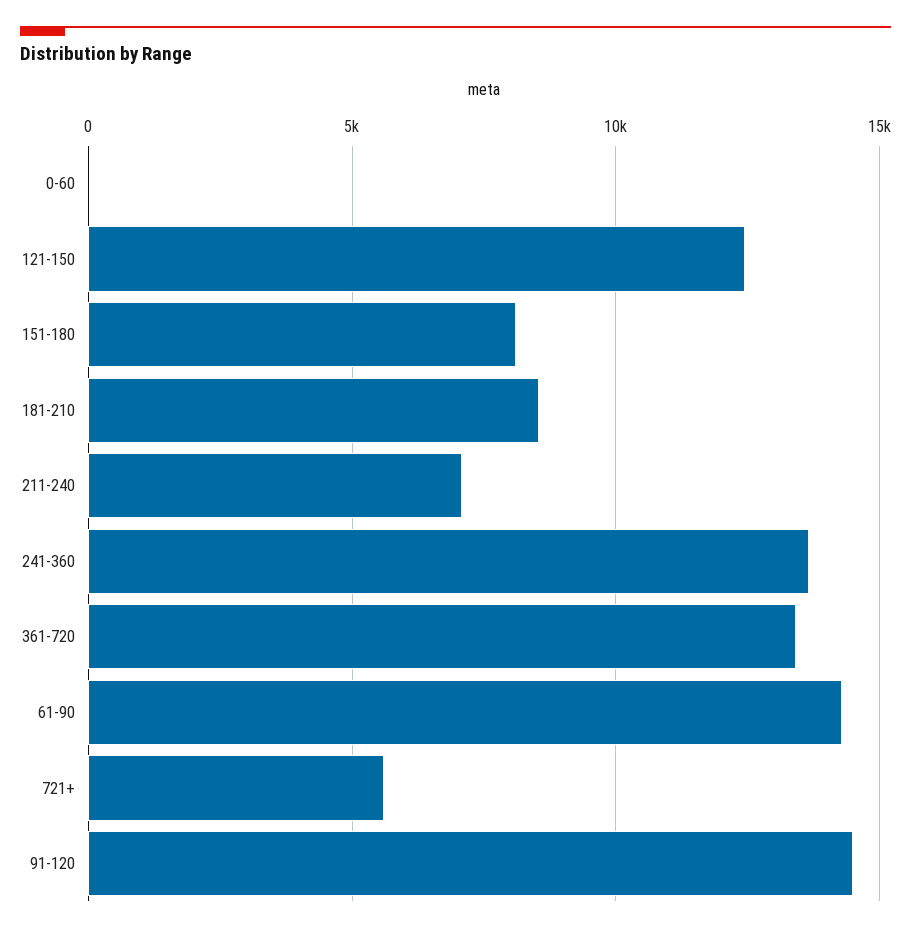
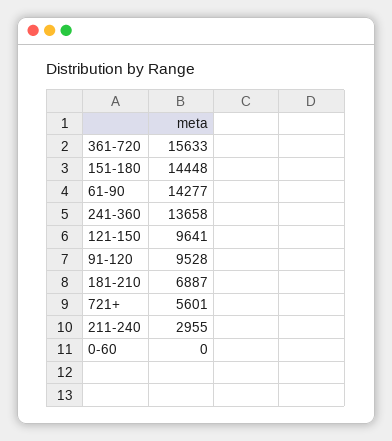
121-150: 12500 -> 9641
151-180: 8000 -> 14448
181-210: 8500 -> 6887
211-240: 7000 -> 2955
361-720: 13500 -> 15633
91-120: 14500 -> 9528

